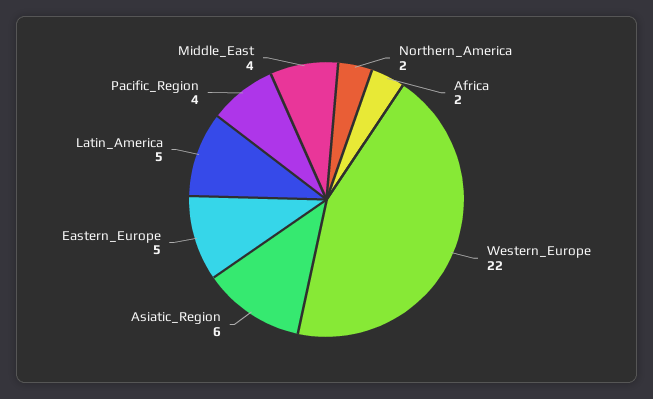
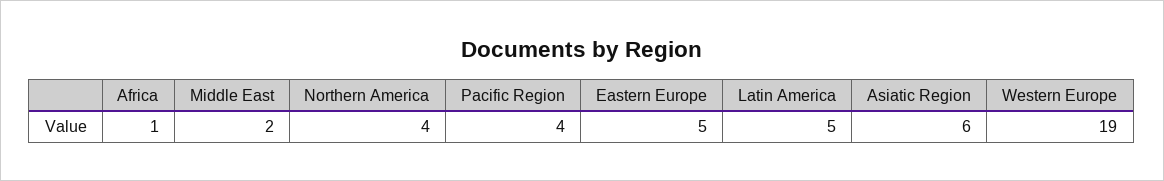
Northern_America: 2 -> 4
Africa: 2 -> 1
Western_Europe: 22 -> 19
Middle_East: 4 -> 2

